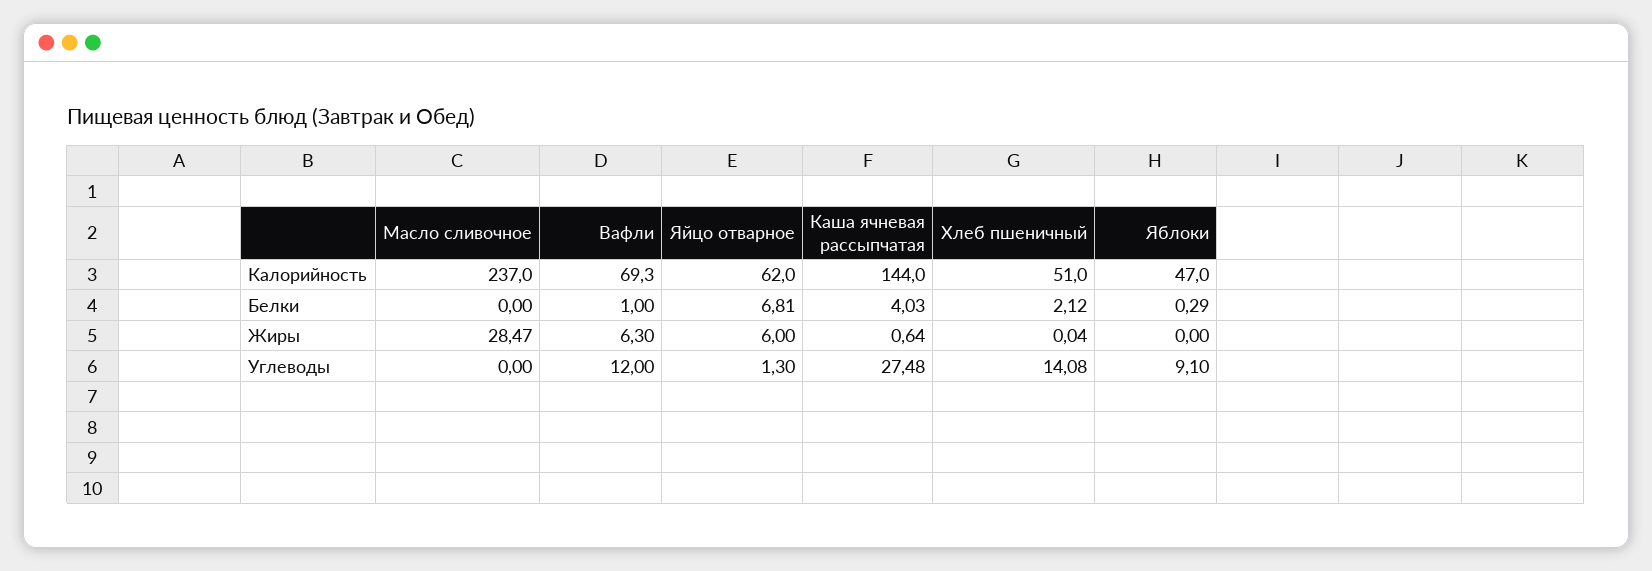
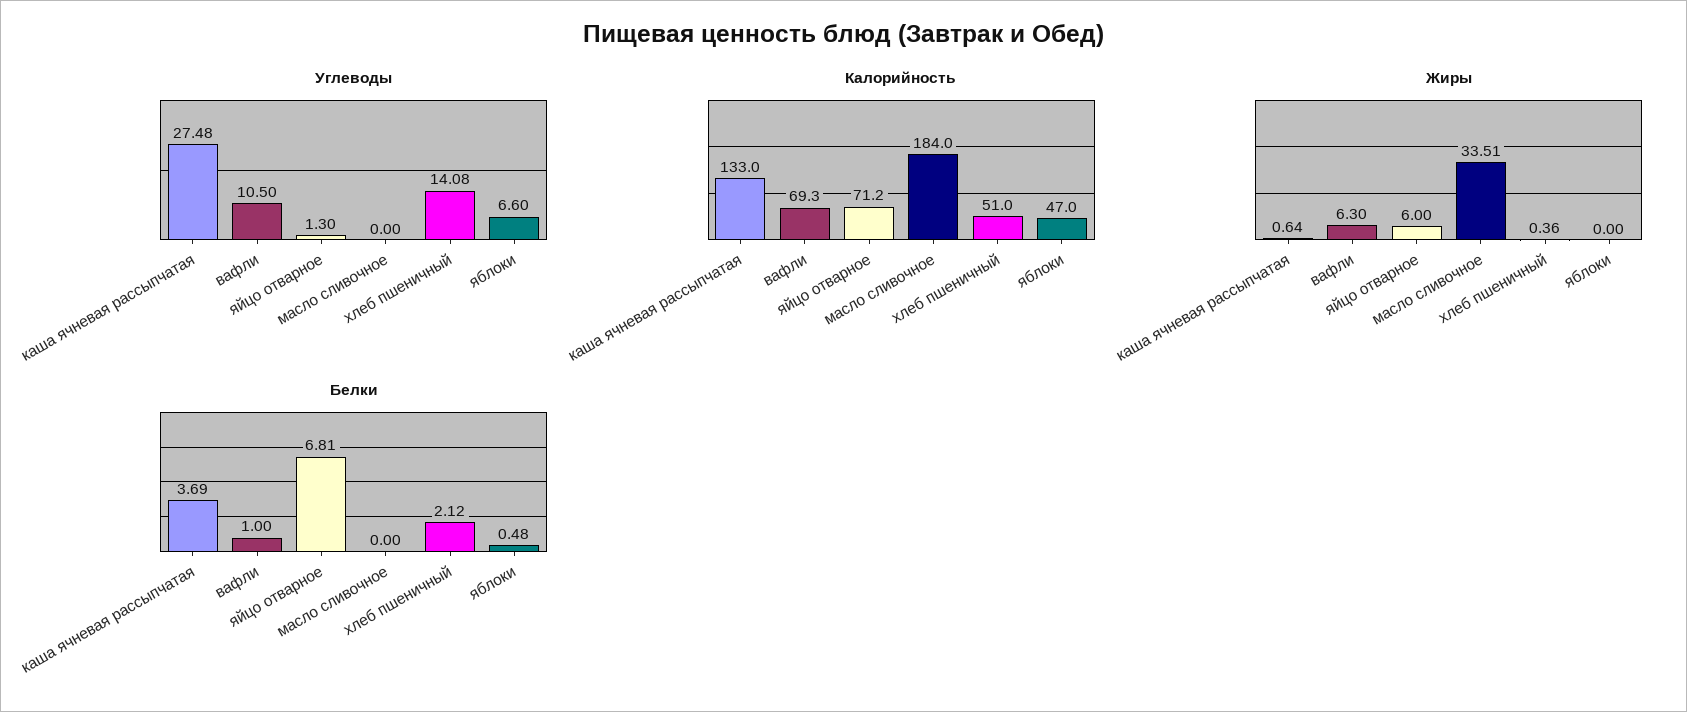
Калорийность, Масло сливочное: 237 -> 184
Калорийность, Яйцо отварное: 62 -> 71.2
Калорийность, Каша ячневая рассыпчатая: 144 -> 133
Белки, Каша ячневая рассыпчатая: 4.03 -> 3.69
Белки, Яблоки: 0.29 -> 0.48
Жиры, Масло сливочное: 28.47 -> 33.51
Жиры, Хлеб пшеничный: 0.04 -> 0.36
Углеводы, Вафли: 12 -> 10.5
Углеводы, Яблоки: 9.1 -> 6.6

